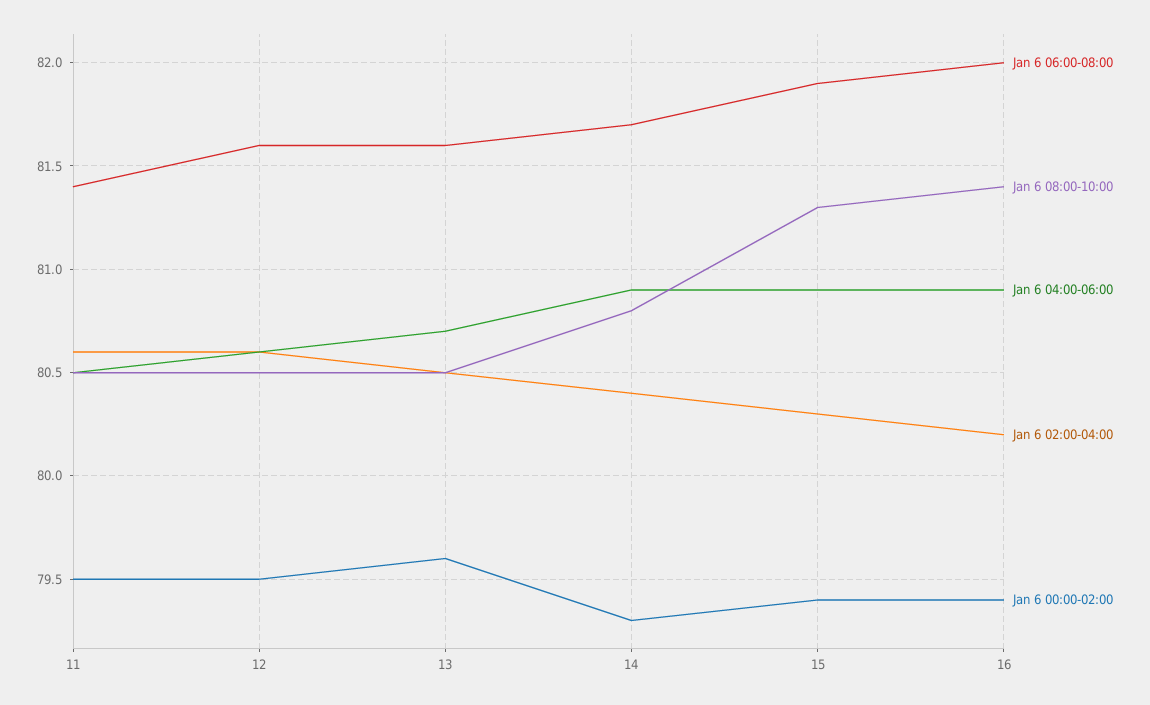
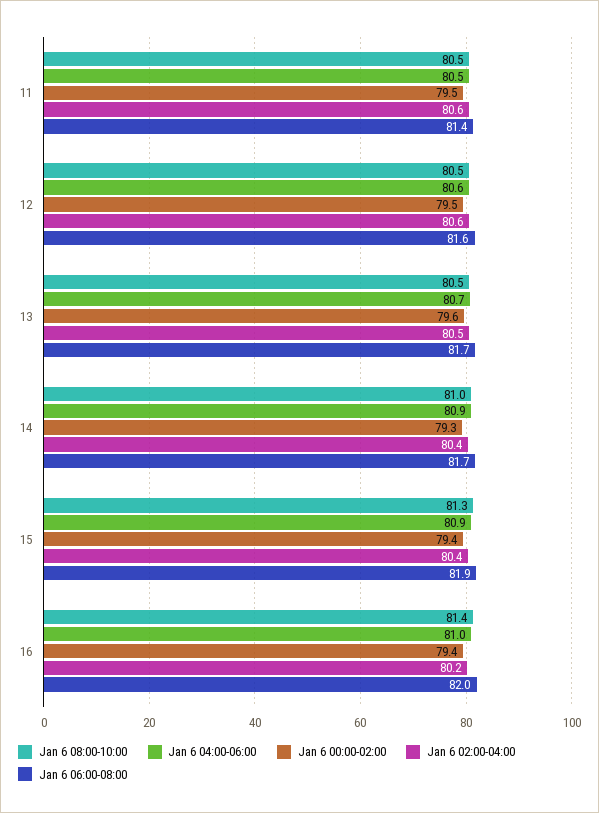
Jan 6 06:00-08:00, 13: 81.6 -> 81.7
Jan 6 08:00-10:00, 14: 80.8 -> 81
Jan 6 02:00-04:00, 15: 80.3 -> 80.4
Jan 6 04:00-06:00, 16: 80.9 -> 81

